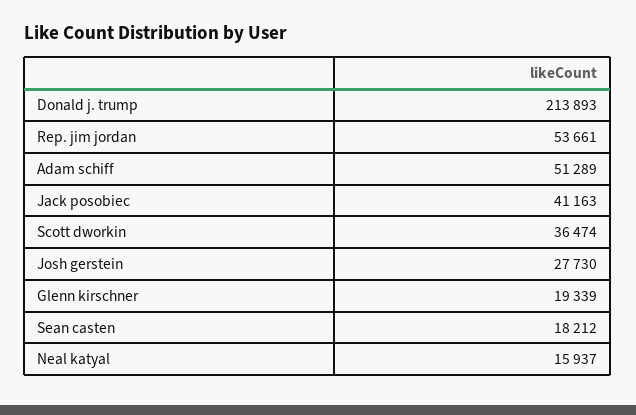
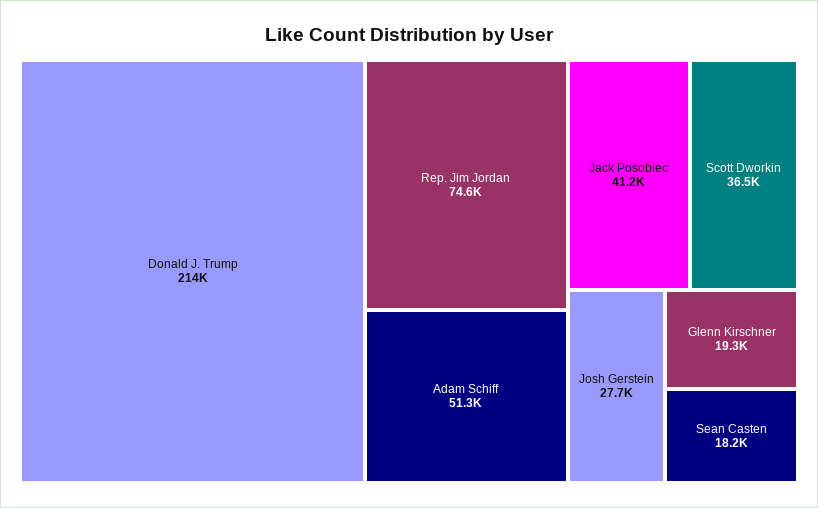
Rep. jim jordan: 53661 -> 74600
Neal katyal: 15937 -> none

